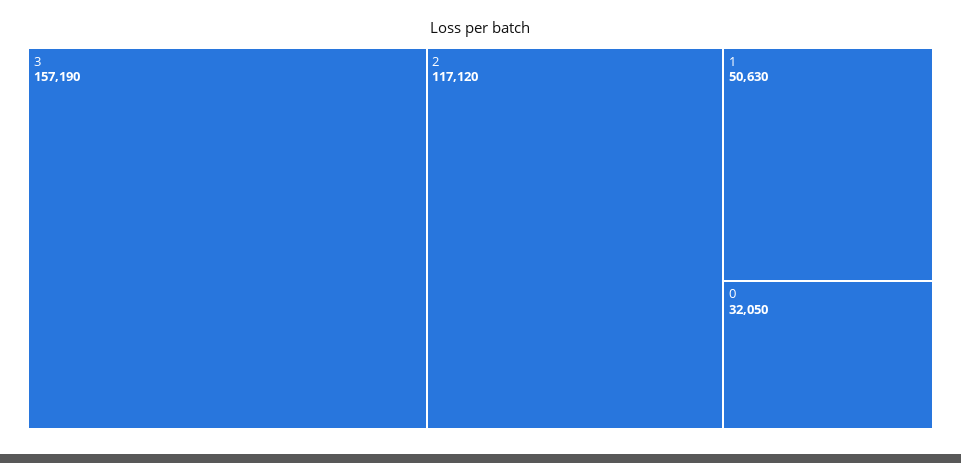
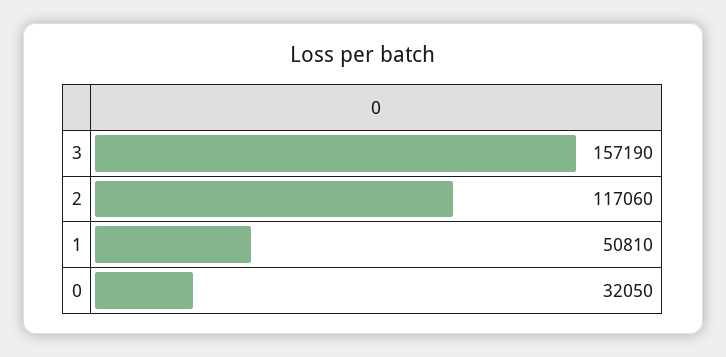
2: 117120 -> 117060
1: 50630 -> 50810

